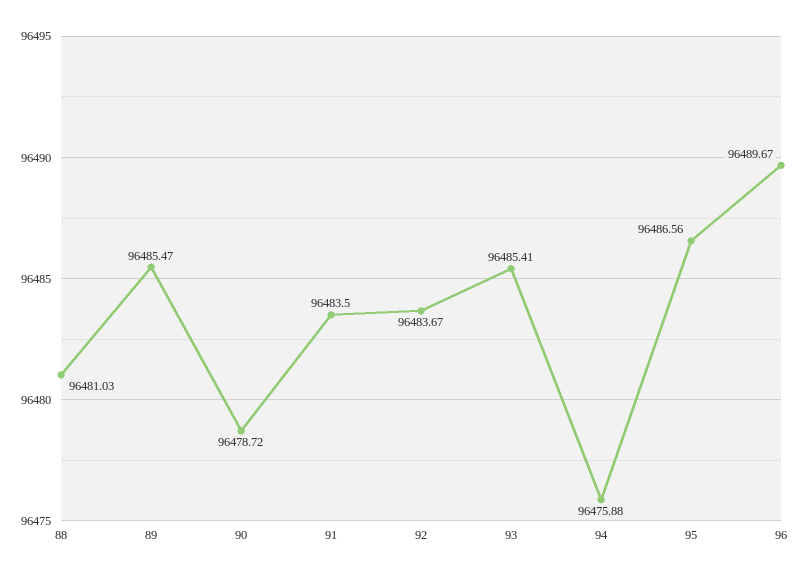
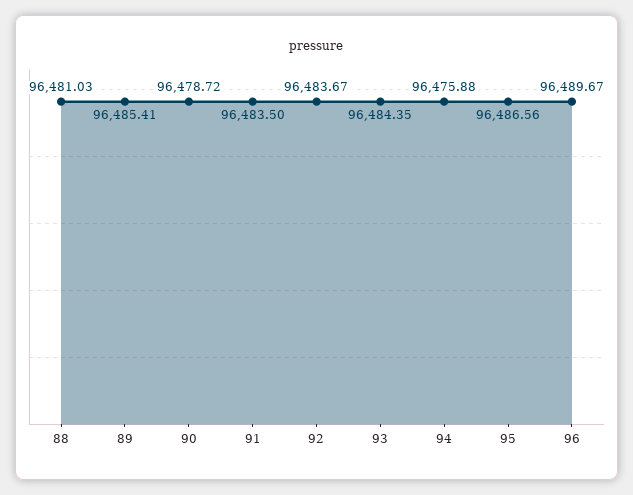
89: 96485.47 -> 96485.41
93: 96485.41 -> 96484.35

